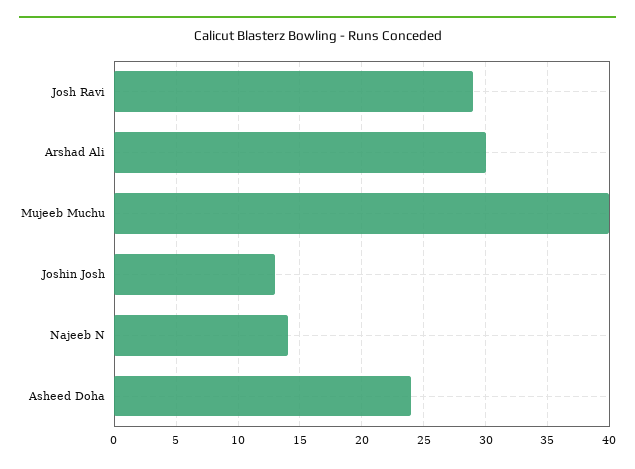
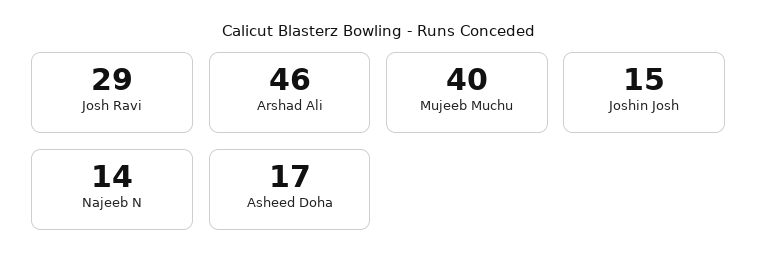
Arshad Ali: 30 -> 46
Joshin Josh: 13 -> 15
Asheed Doha: 24 -> 17

